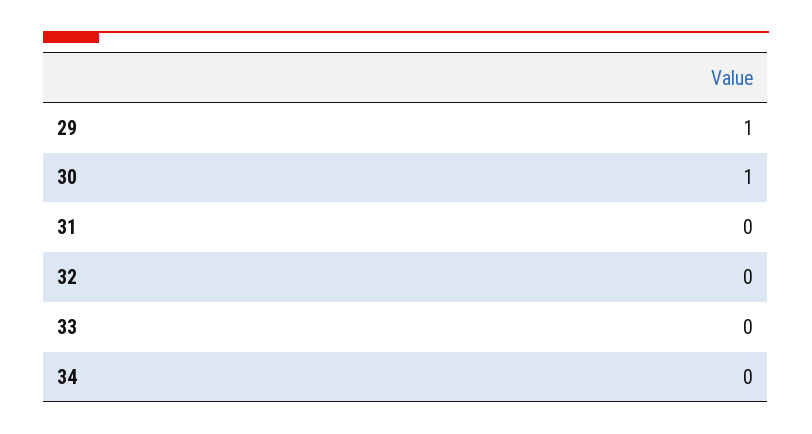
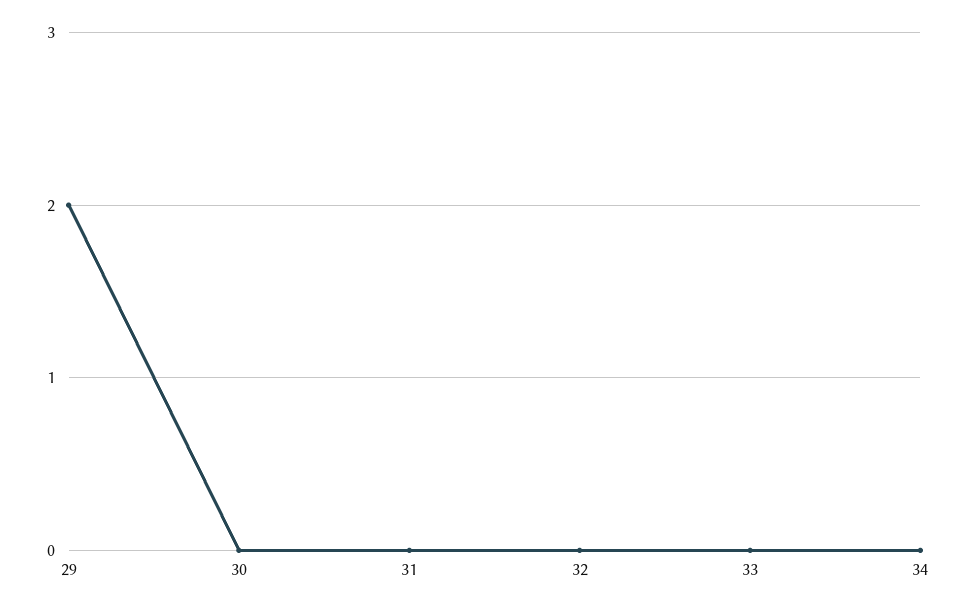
29: 1 -> 2
30: 1 -> 0

